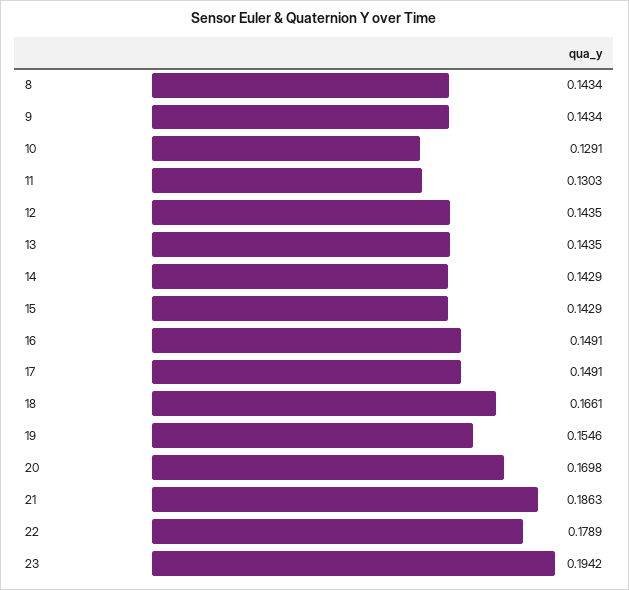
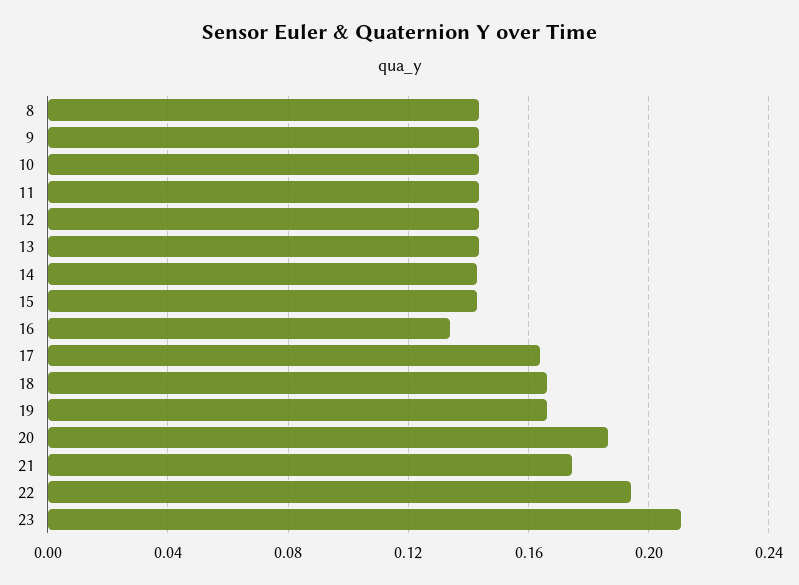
10: 0.1291 -> 0.145
11: 0.1303 -> 0.145
16: 0.1491 -> 0.135
17: 0.1491 -> 0.165
19: 0.1546 -> 0.165
20: 0.1698 -> 0.185
21: 0.1863 -> 0.175
22: 0.1789 -> 0.195
23: 0.1942 -> 0.21

